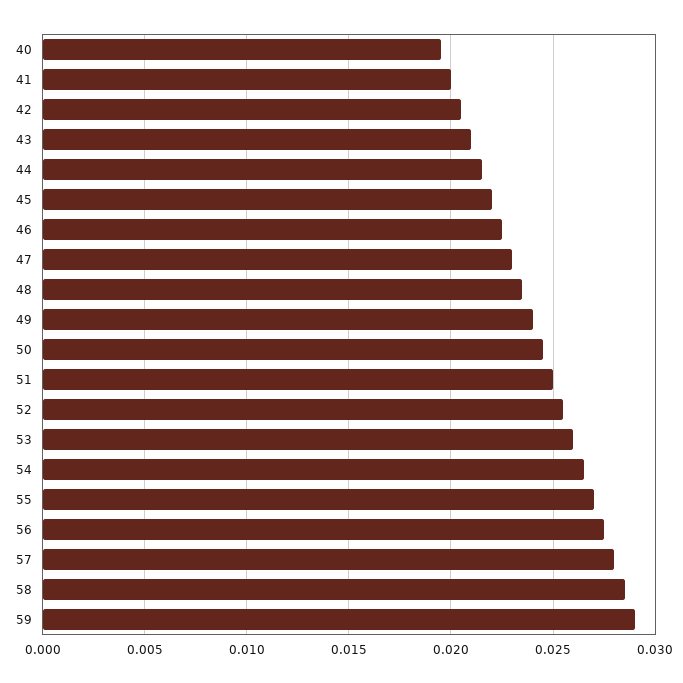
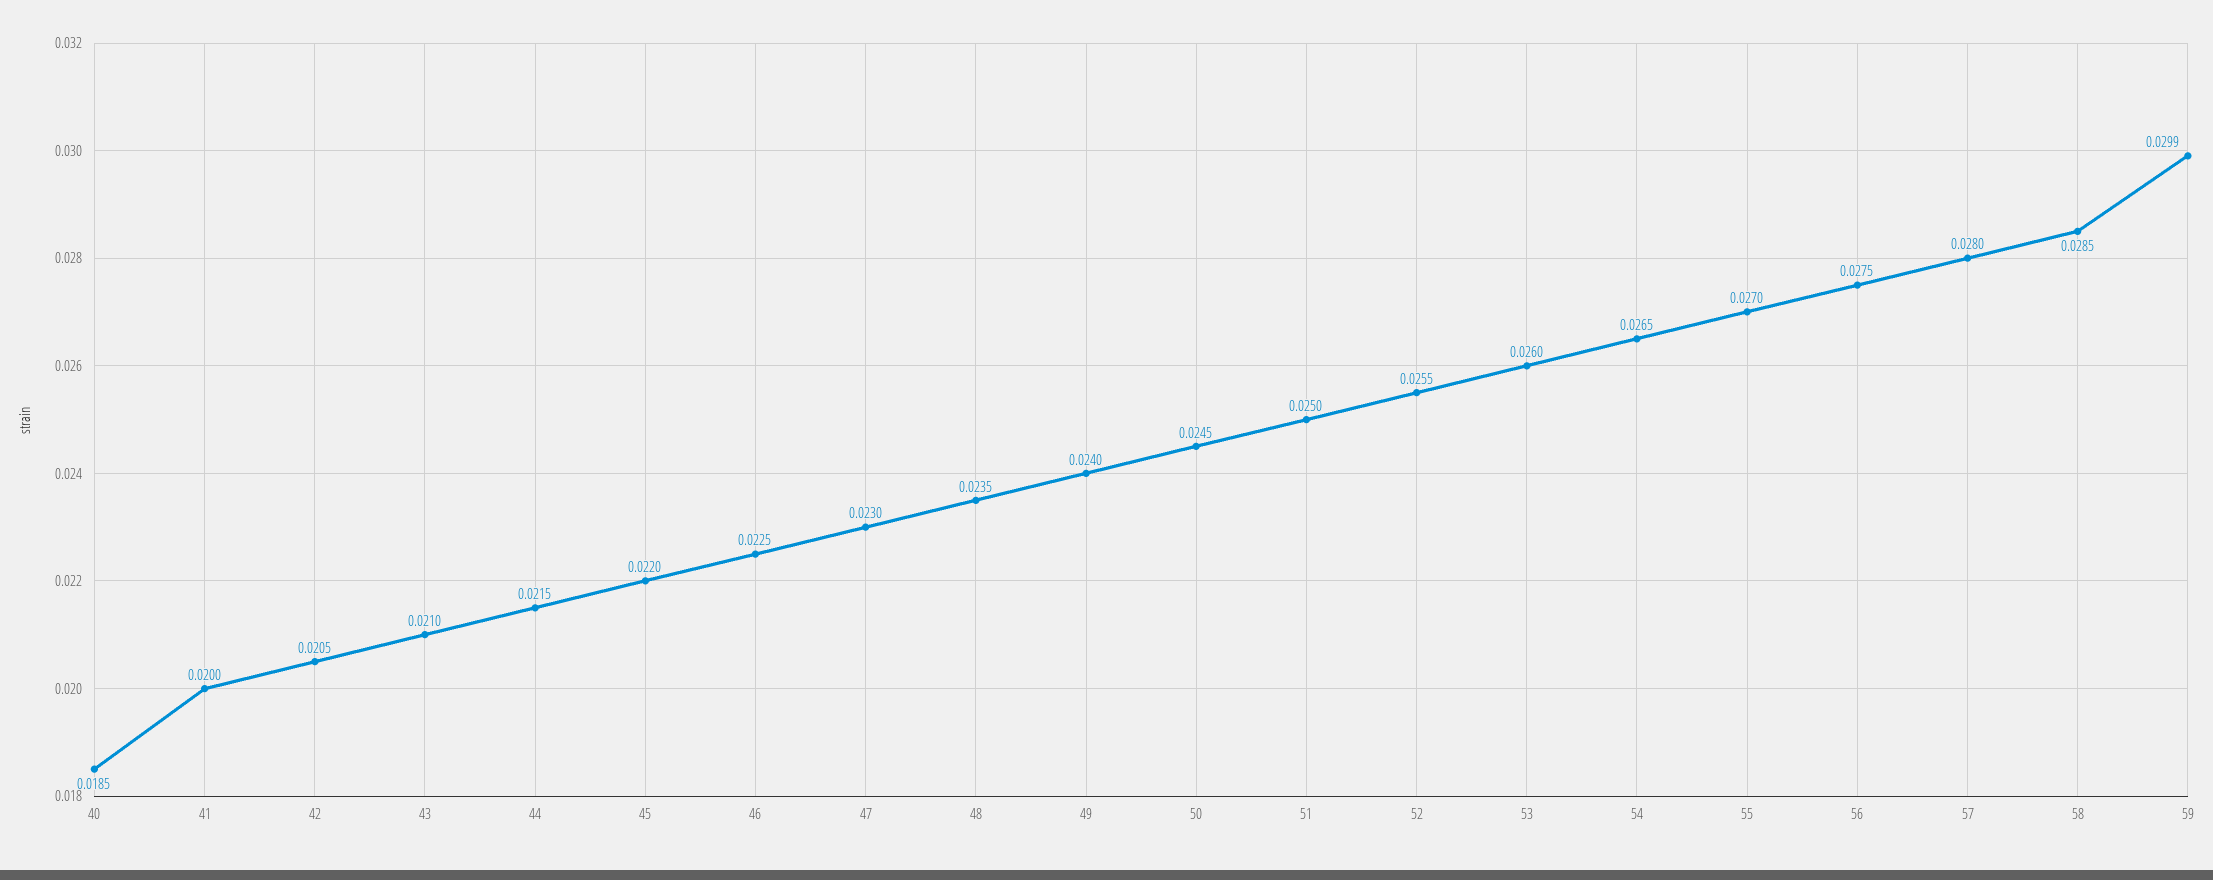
40: 0.0195 -> 0.0185
59: 0.029 -> 0.0299

